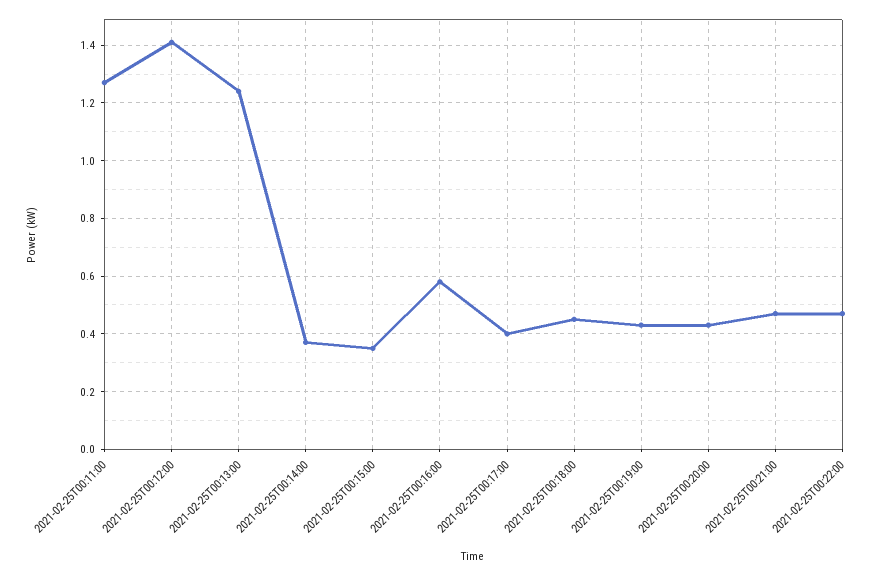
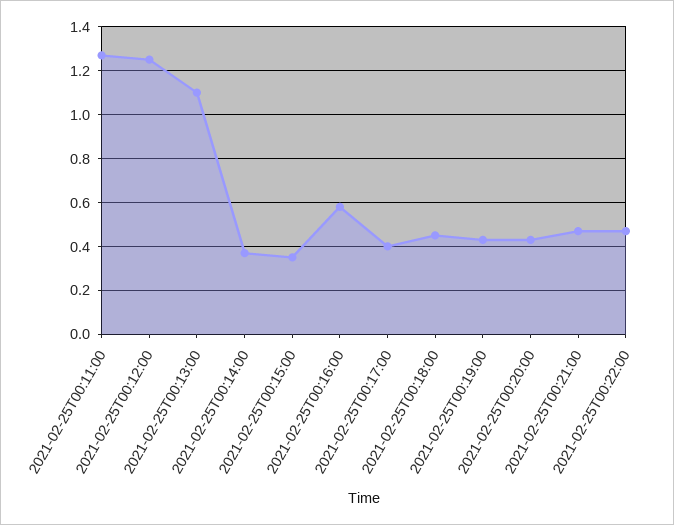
2021-02-25T00:12:00: 1.4 -> 1.25
2021-02-25T00:13:00: 1.25 -> 1.1

